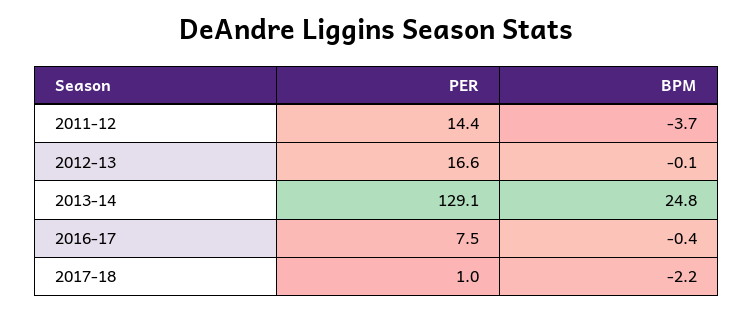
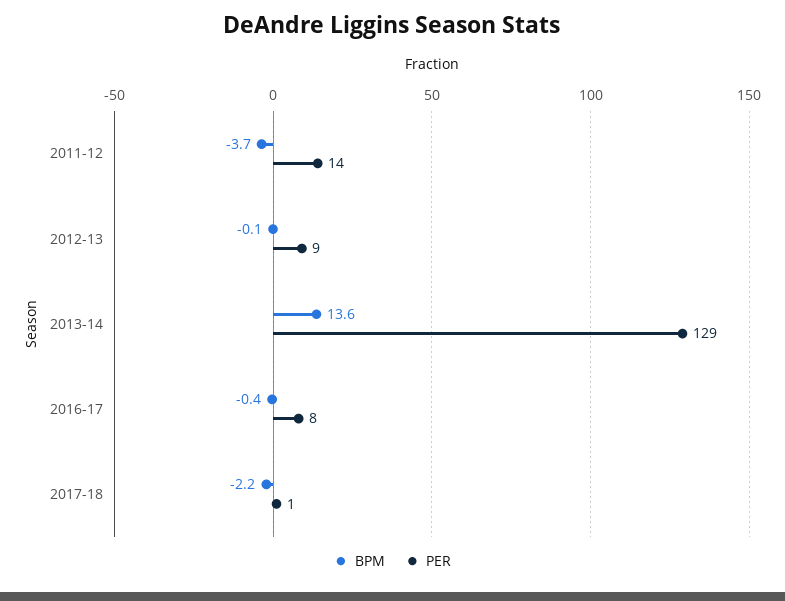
PER, 2012-13: 16.6 -> 9
BPM, 2013-14: 24.8 -> 13.6

